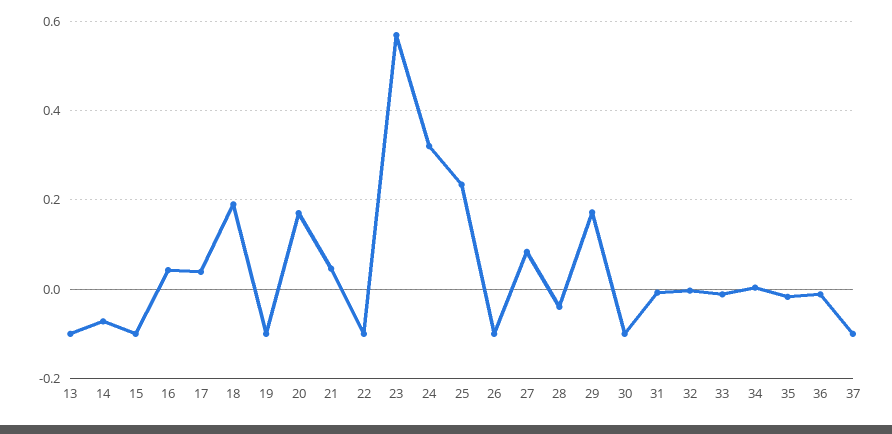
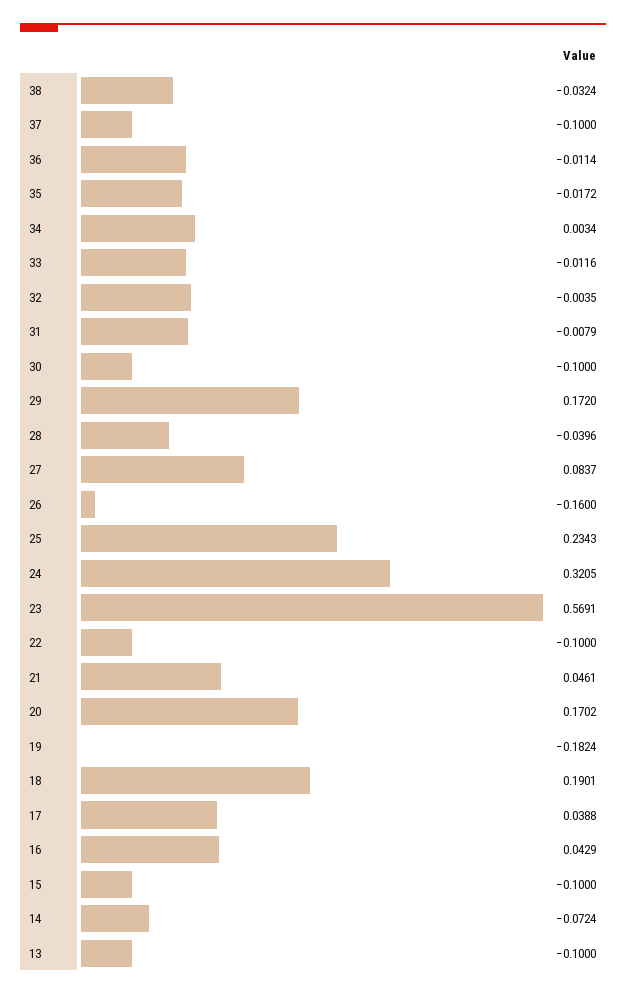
19: -0.1 -> -0.1824
26: -0.1 -> -0.16
38: none -> -0.0324

